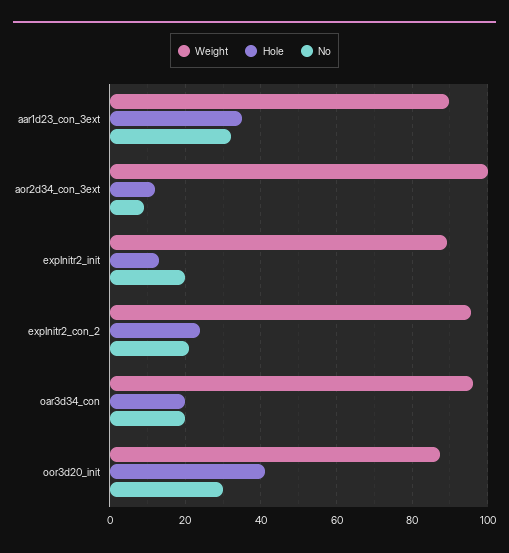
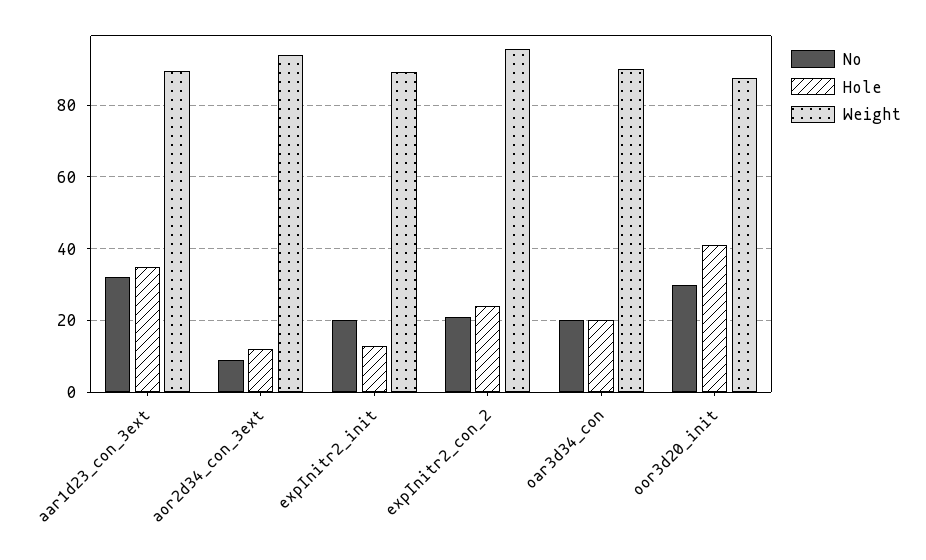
Weight, aor2d34_con_3ext: 100 -> 94
Weight, oar3d34_con: 96 -> 90

